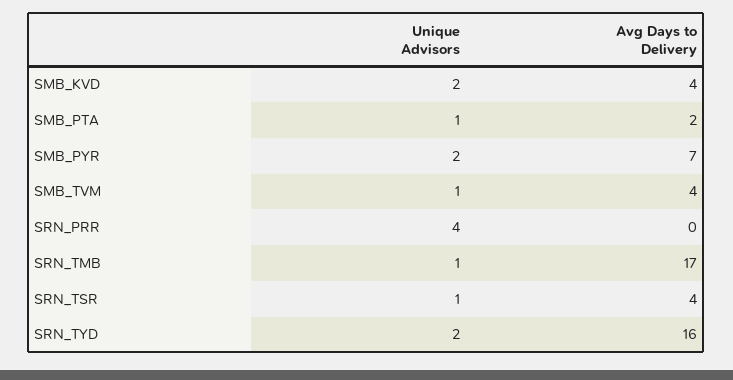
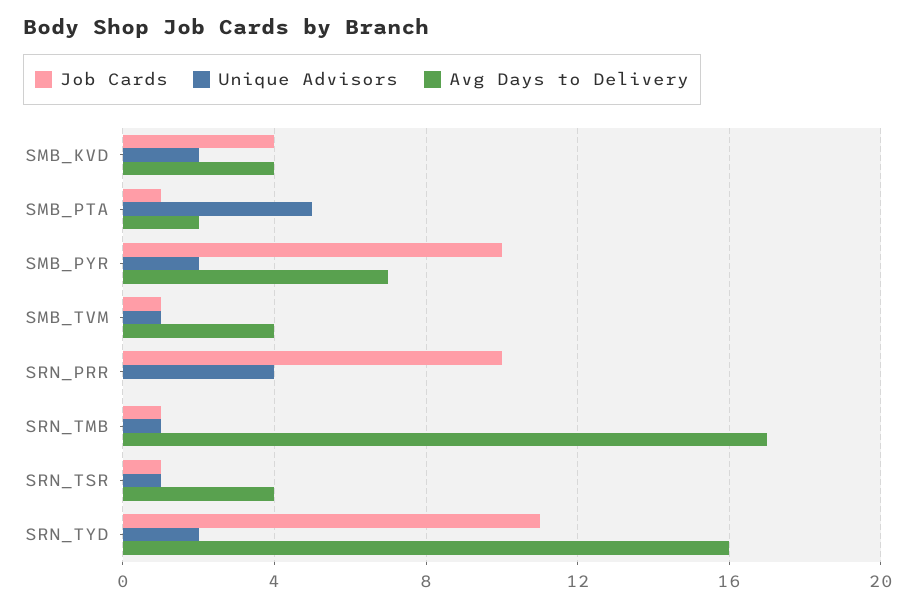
Unique Advisors, SMB_PTA: 1 -> 5
Job Cards, SMB_KVD: none -> 4
Job Cards, SMB_PTA: none -> 1
Job Cards, SMB_PYR: none -> 10
Job Cards, SMB_TVM: none -> 1
Job Cards, SRN_PRR: none -> 10
Job Cards, SRN_TMB: none -> 1
Job Cards, SRN_TSR: none -> 1
Job Cards, SRN_TYD: none -> 11

